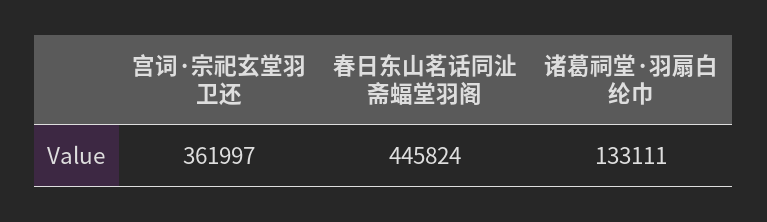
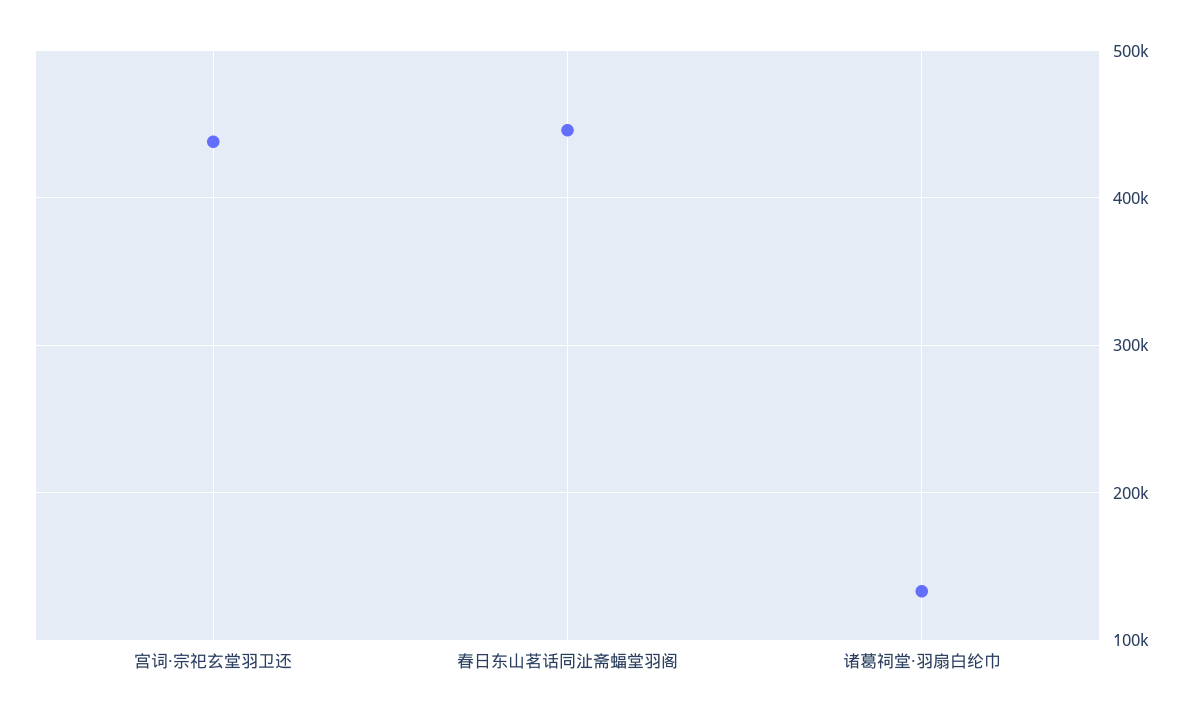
宫词·宗祀玄堂羽卫还: 361997 -> 440000

